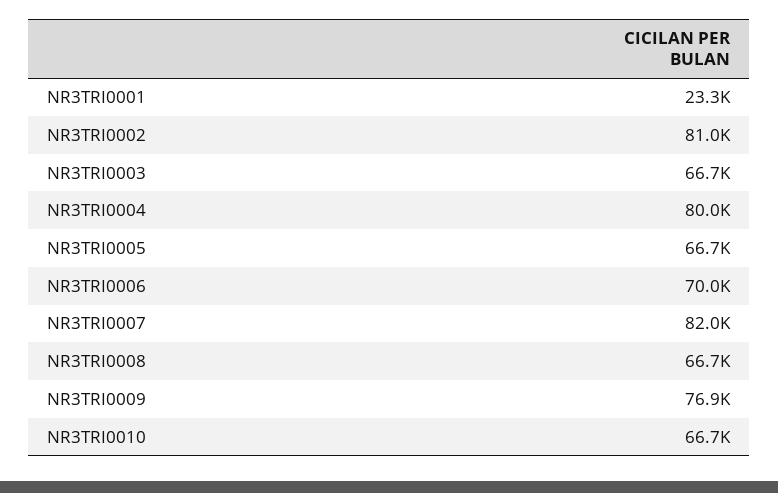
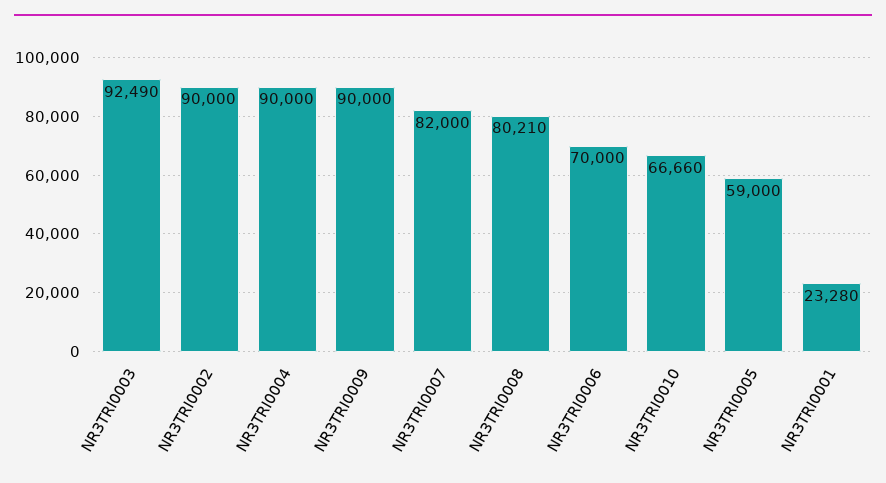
NR3TRI0002: 81000 -> 90000
NR3TRI0003: 66700 -> 92490
NR3TRI0004: 80000 -> 90000
NR3TRI0005: 66700 -> 59000
NR3TRI0008: 66700 -> 80210
NR3TRI0009: 76900 -> 90000

